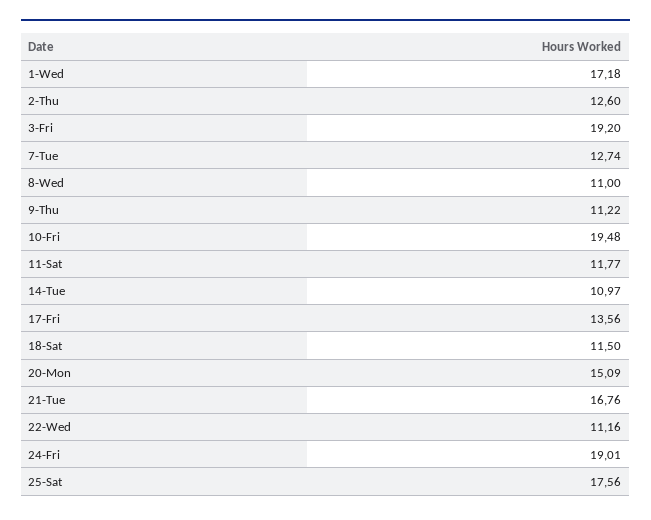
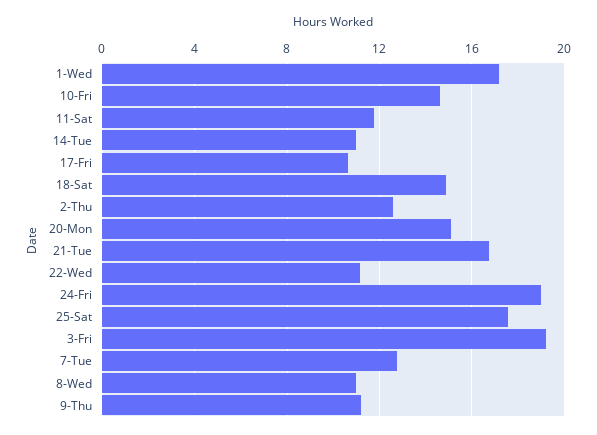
10-Fri: 19.48 -> 14.5
17-Fri: 13.56 -> 10.5
18-Sat: 11.5 -> 15

